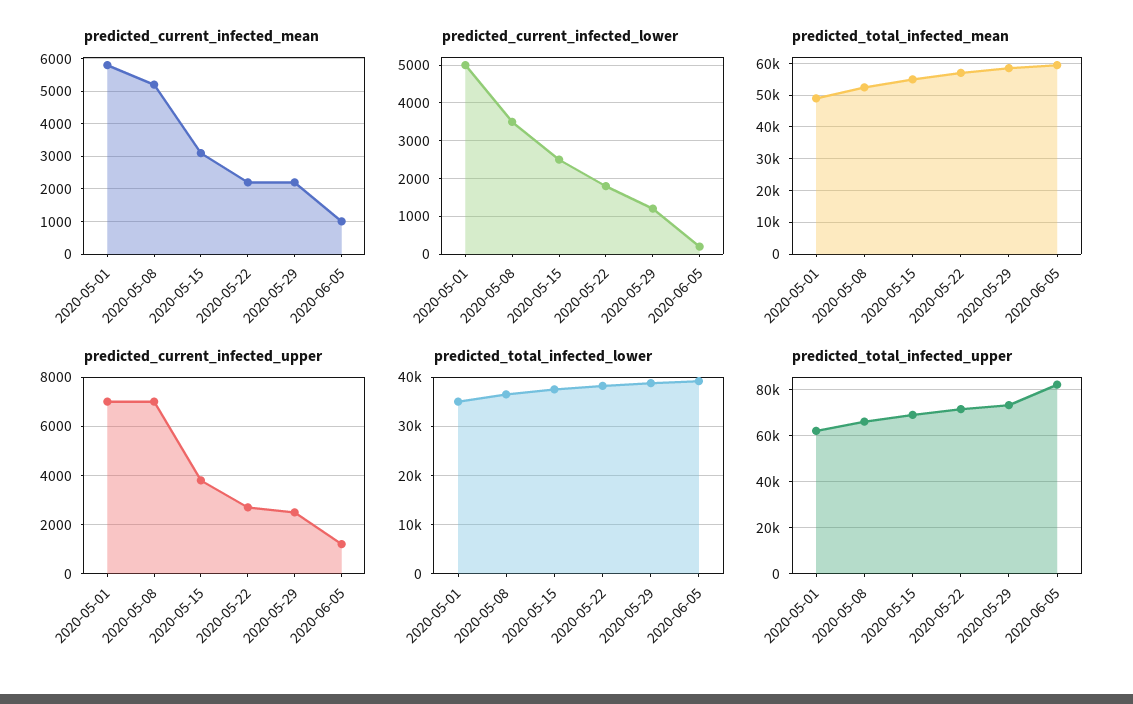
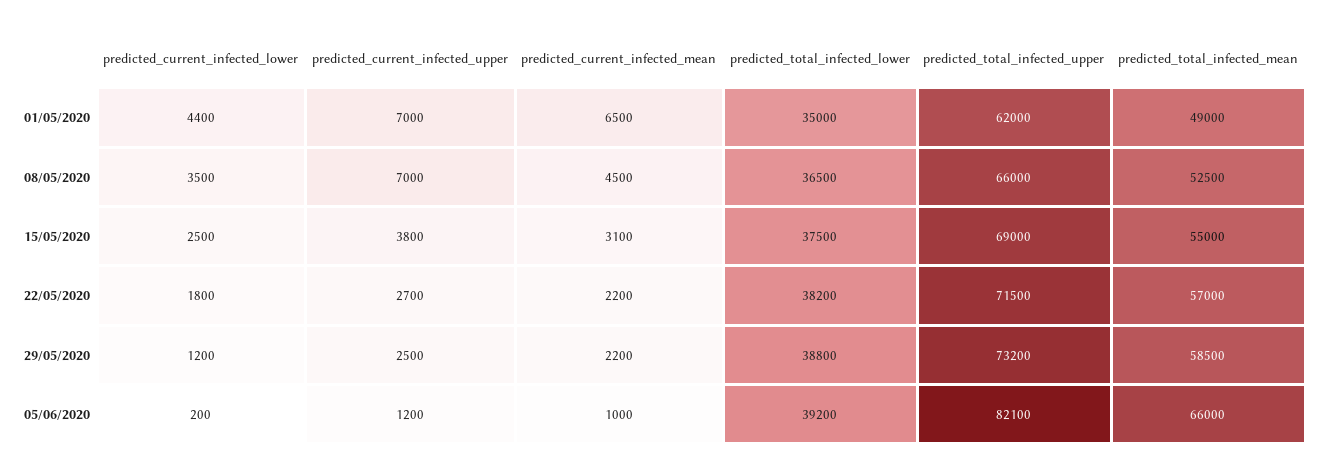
predicted_current_infected_mean, 2020-05-01: 5800 -> 6500
predicted_current_infected_mean, 2020-05-08: 5200 -> 4500
predicted_current_infected_lower, 2020-05-01: 5000 -> 4400
predicted_total_infected_mean, 2020-06-05: 60000 -> 66000

